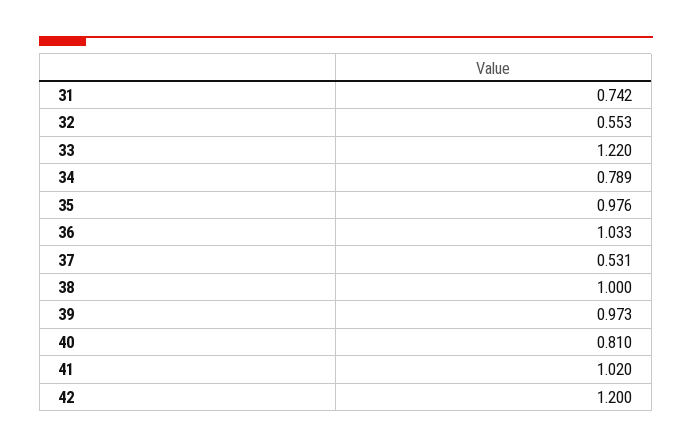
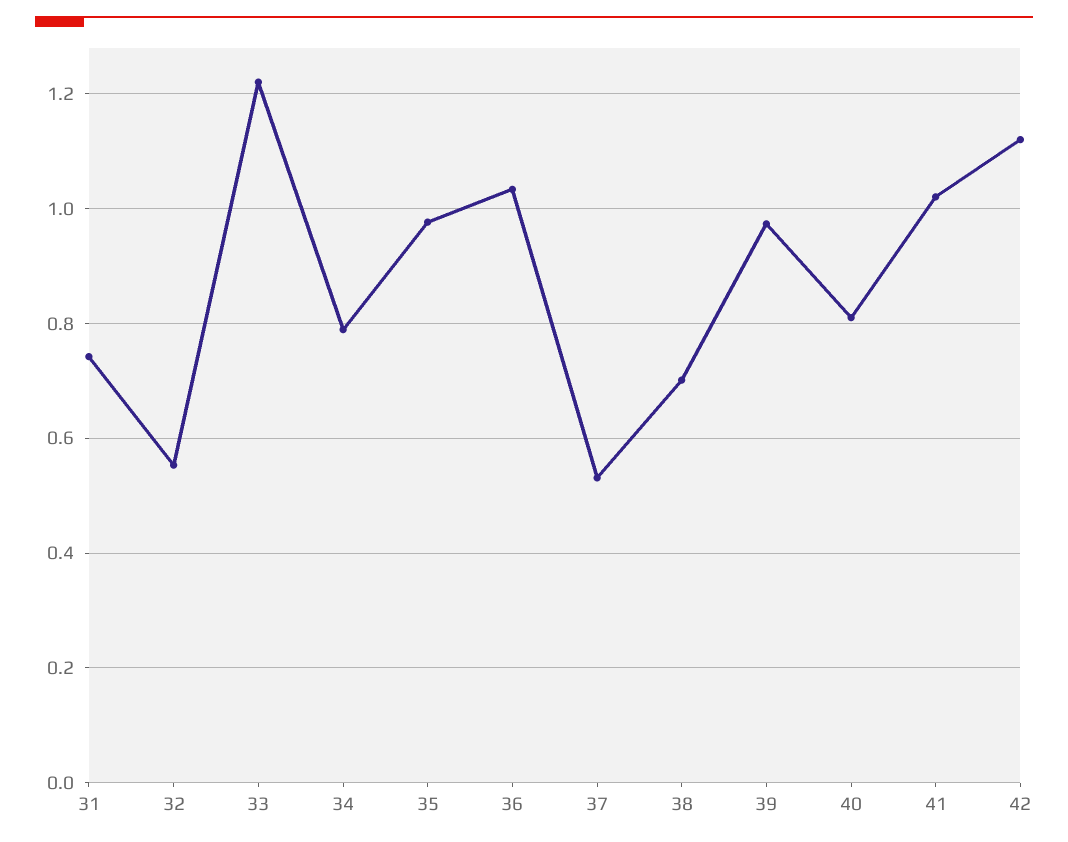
38: 1 -> 0.7
42: 1.2 -> 1.12

